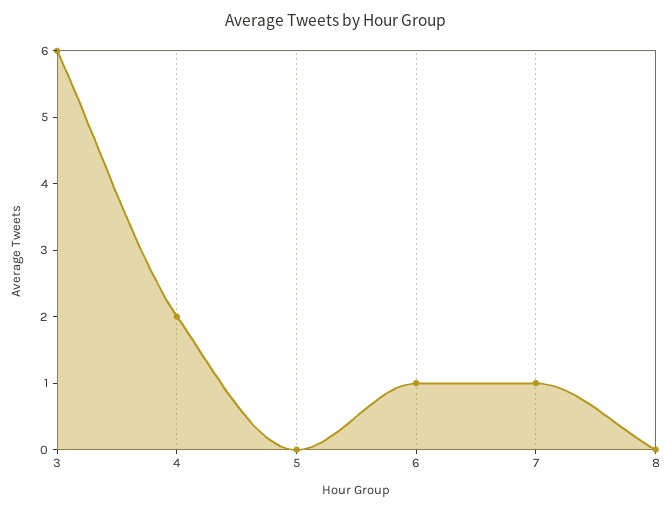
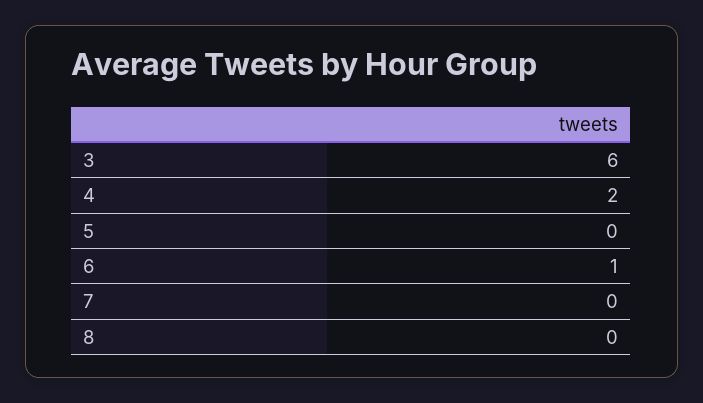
7: 1 -> 0

